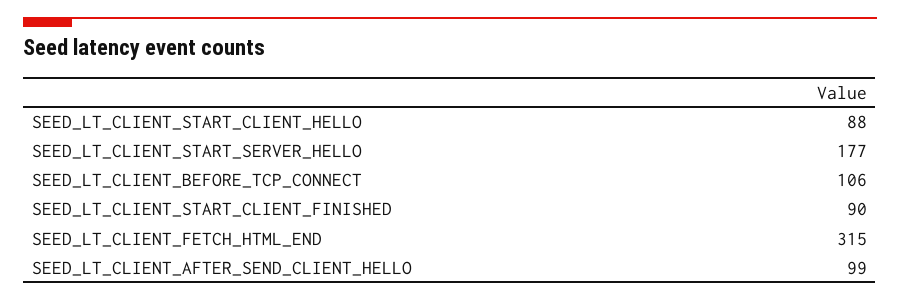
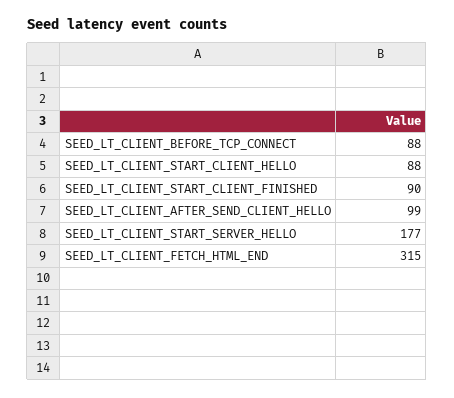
SEED_LT_CLIENT_BEFORE_TCP_CONNECT: 106 -> 88

